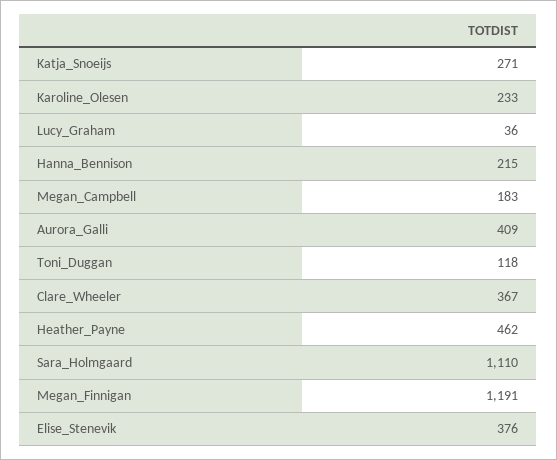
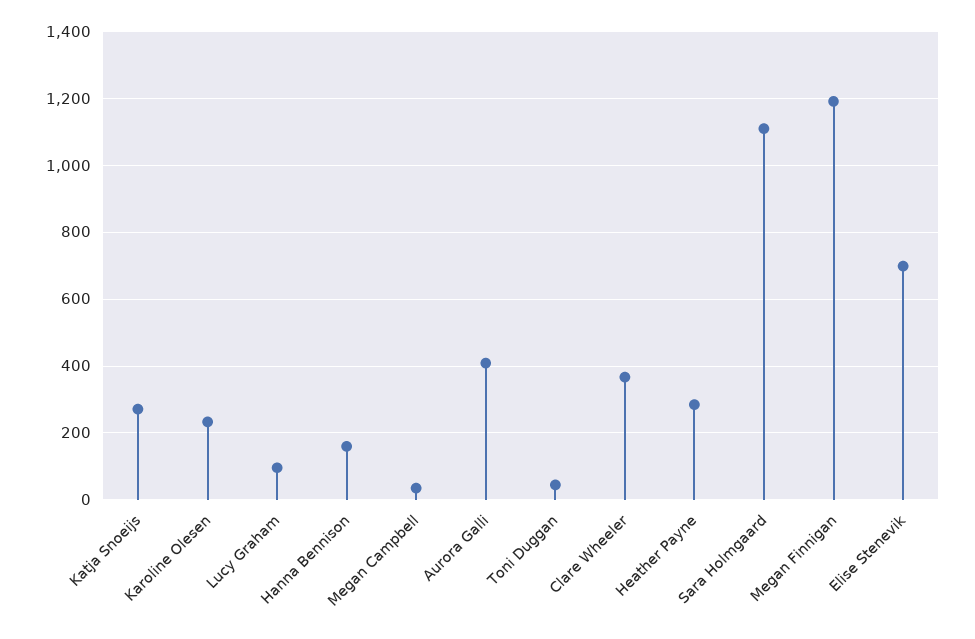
Lucy_Graham: 36 -> 100
Hanna_Bennison: 215 -> 160
Megan_Campbell: 183 -> 40
Toni_Duggan: 118 -> 40
Heather_Payne: 462 -> 280
Elise_Stenevik: 376 -> 700

